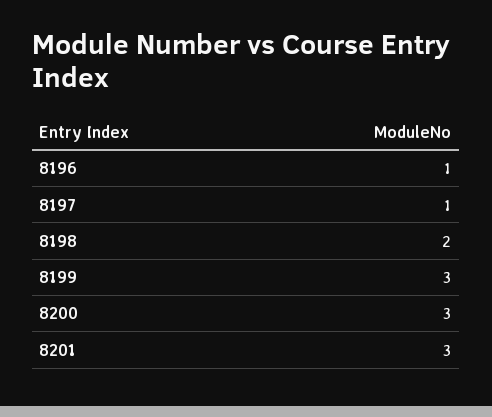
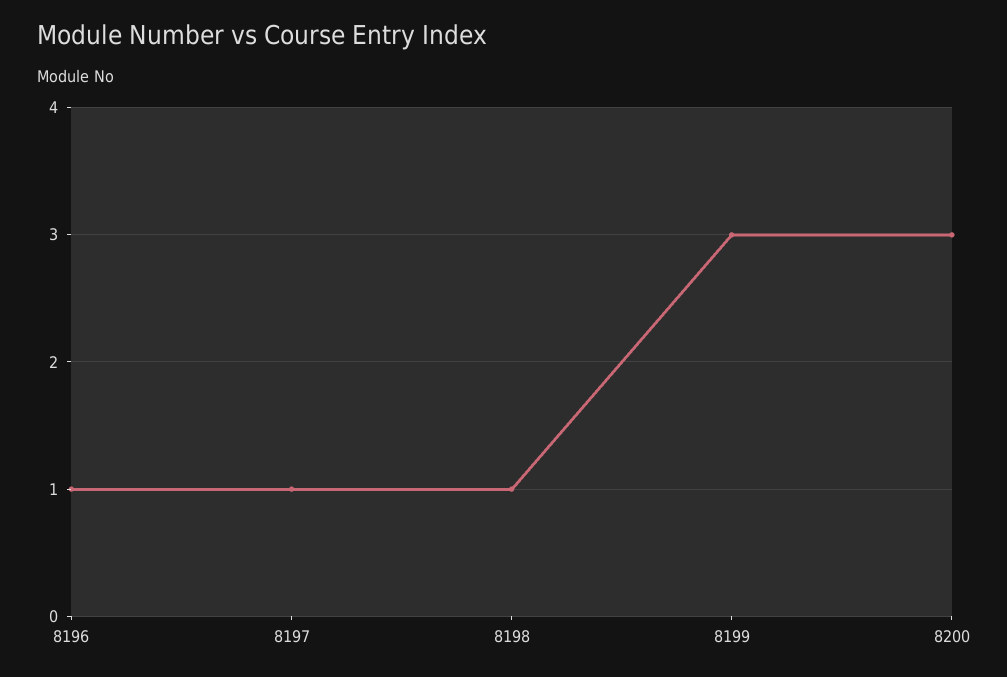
8198: 2 -> 1
8201: 3 -> none

